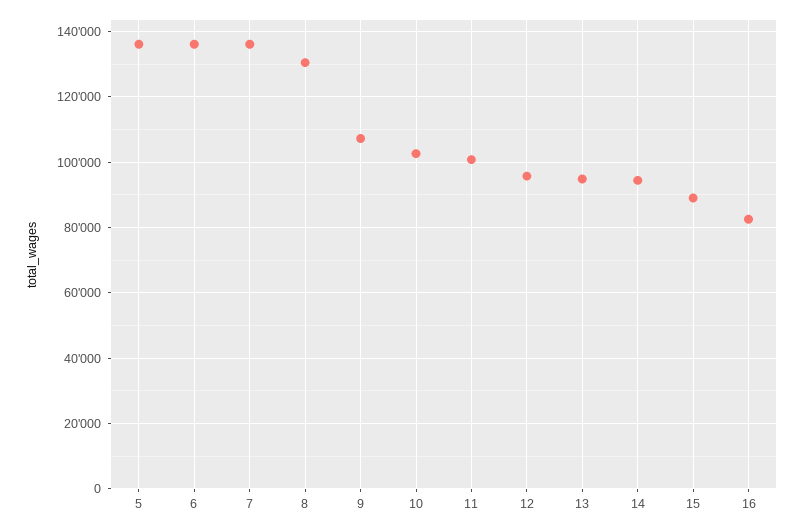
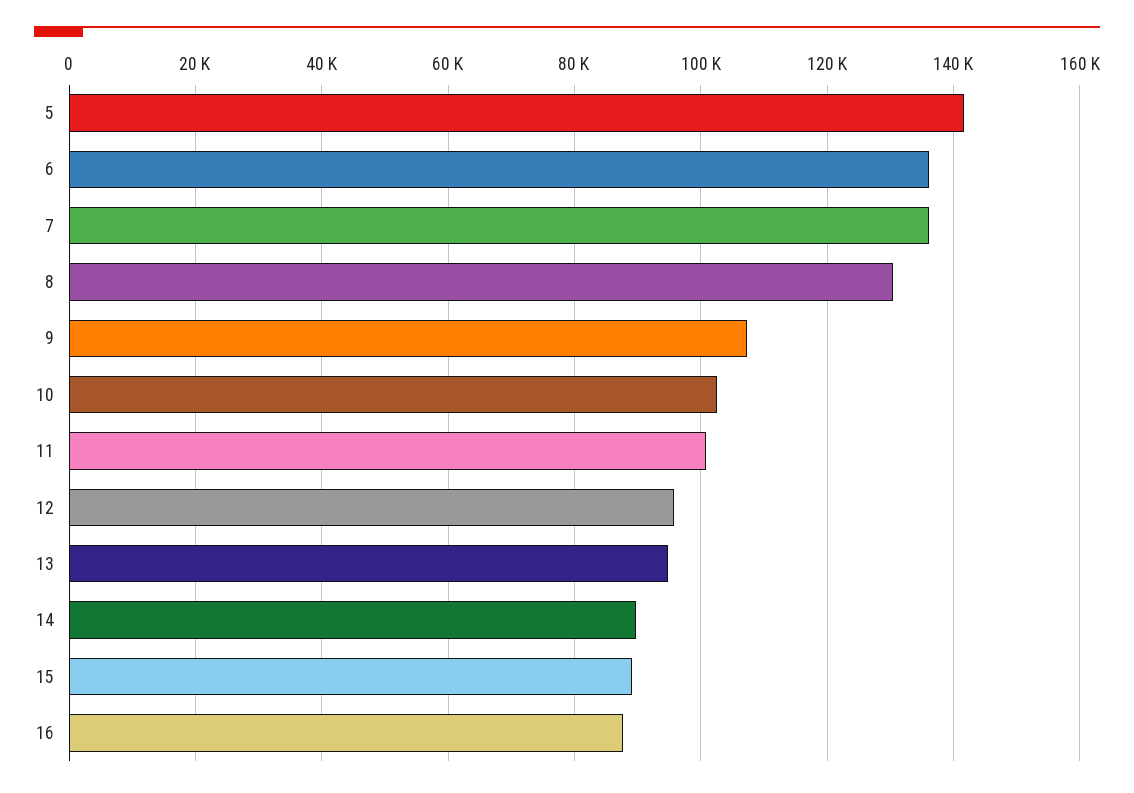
5: 136000 -> 142000
14: 94000 -> 90000
16: 82000 -> 88000

